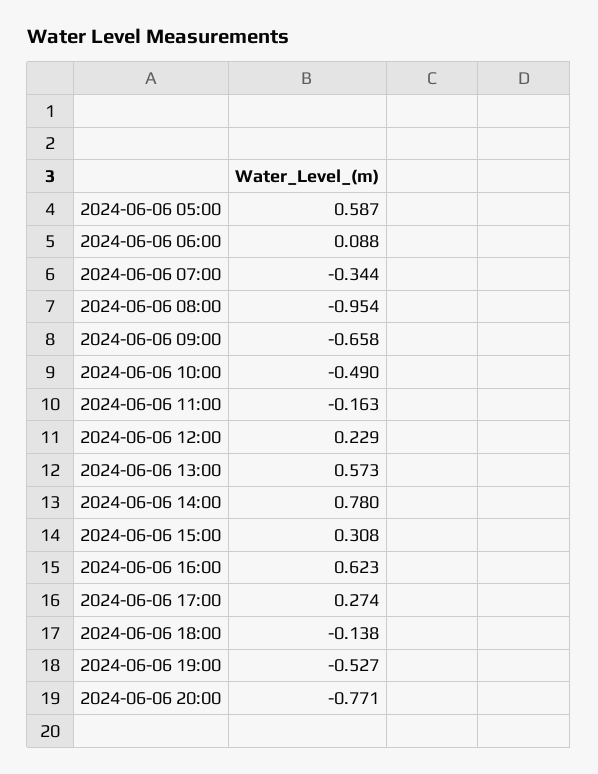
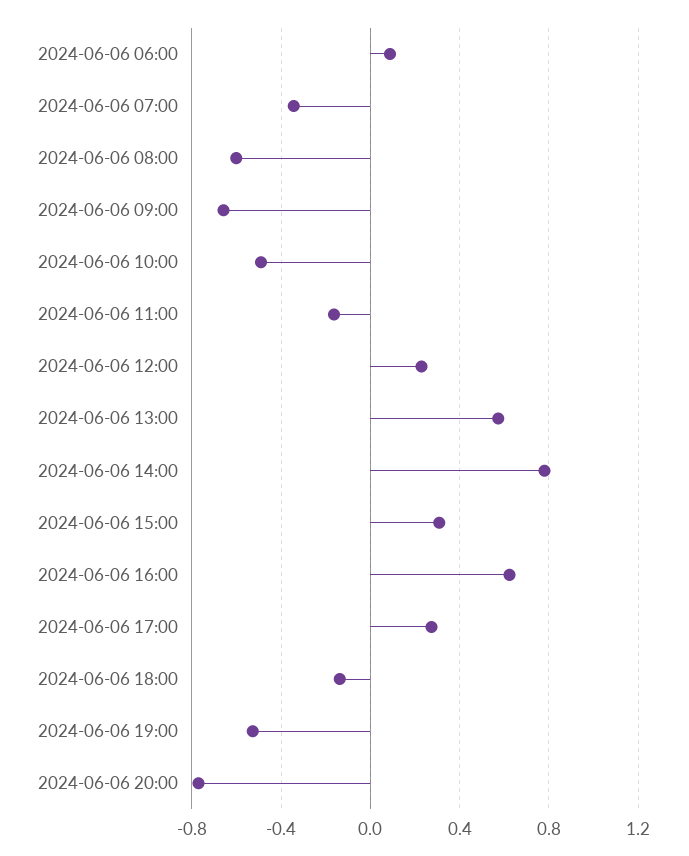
2024-06-06 05:00: 0.587 -> none
2024-06-06 08:00: -0.954 -> -0.6

